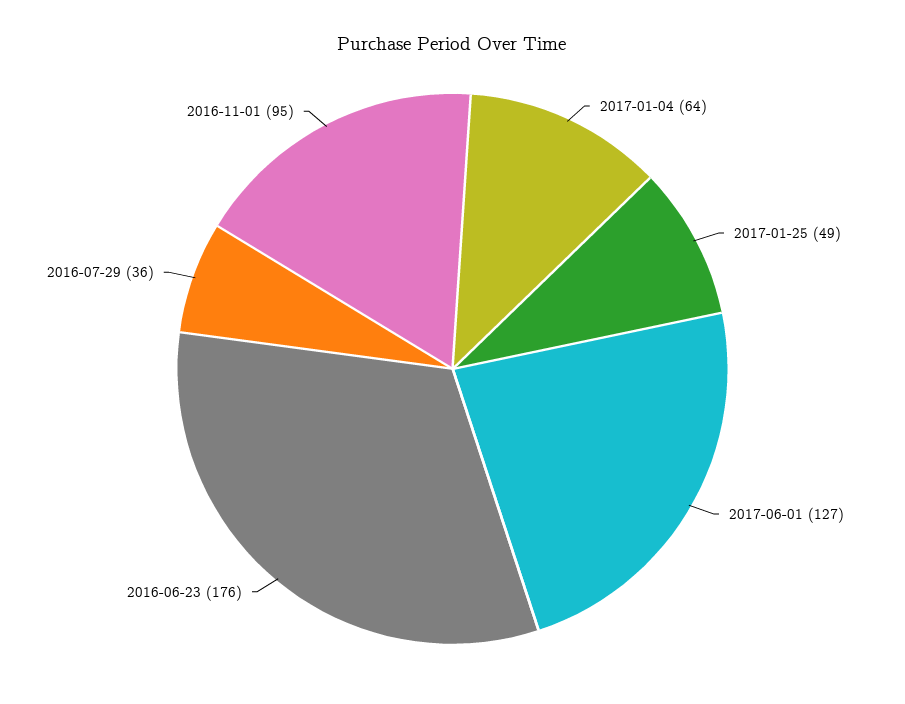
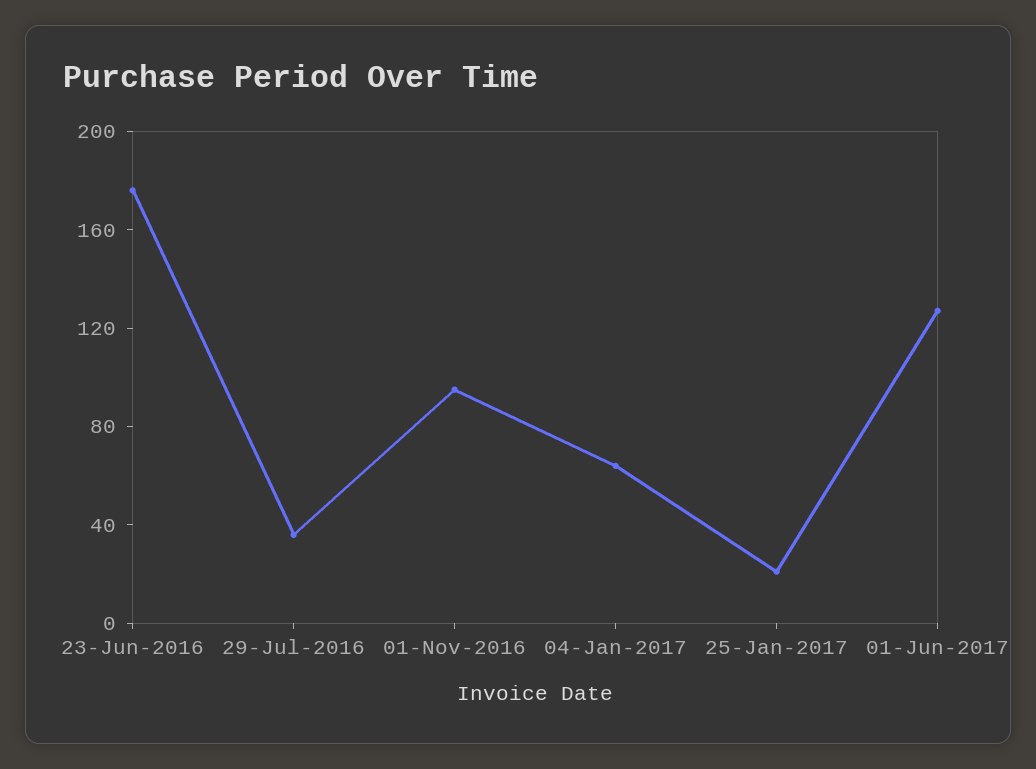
2017-01-25: 49 -> 20

